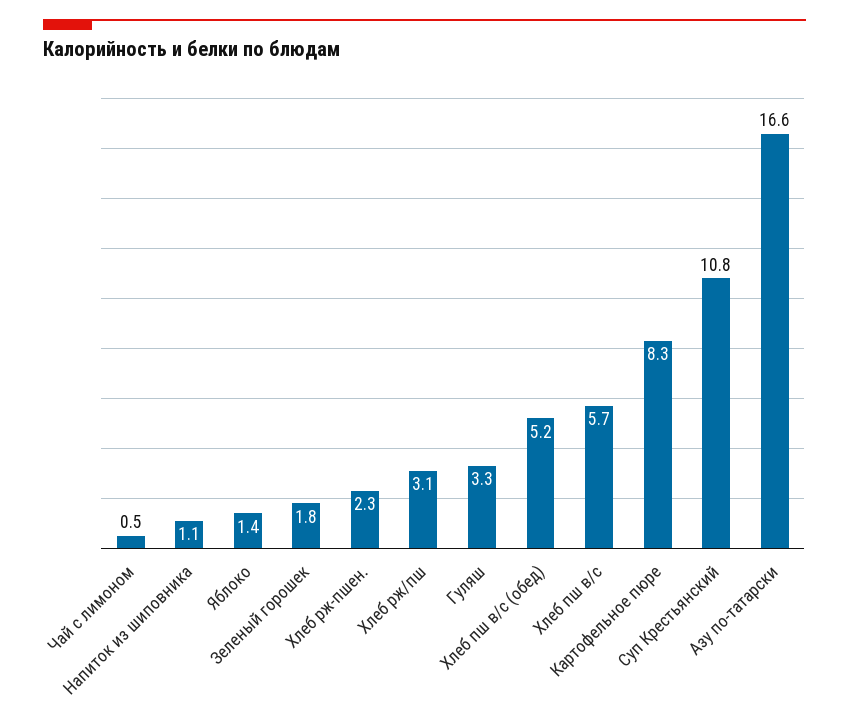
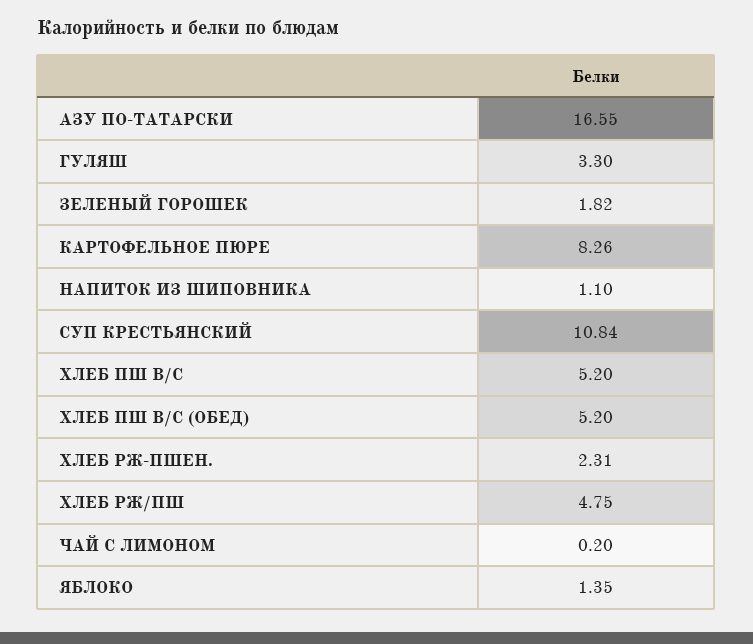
Чай с лимоном: 0.5 -> 0.2
Хлеб рж/пш: 3.1 -> 4.75
Хлеб пш в/с: 5.7 -> 5.2

